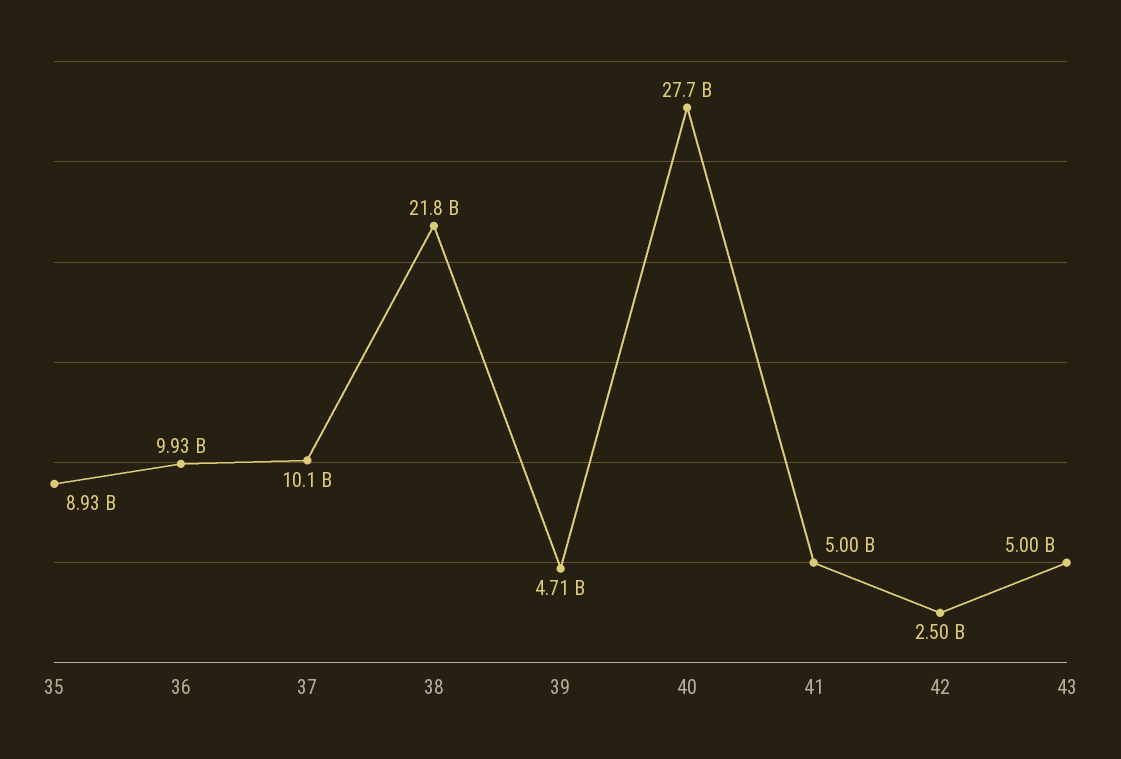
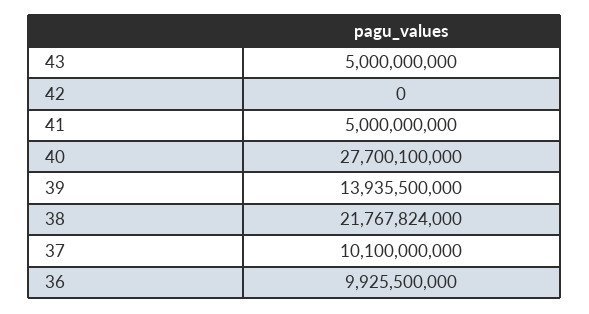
35: 8930000000 -> none
39: 4710000000 -> 13935500000
42: 2500000000 -> 0

